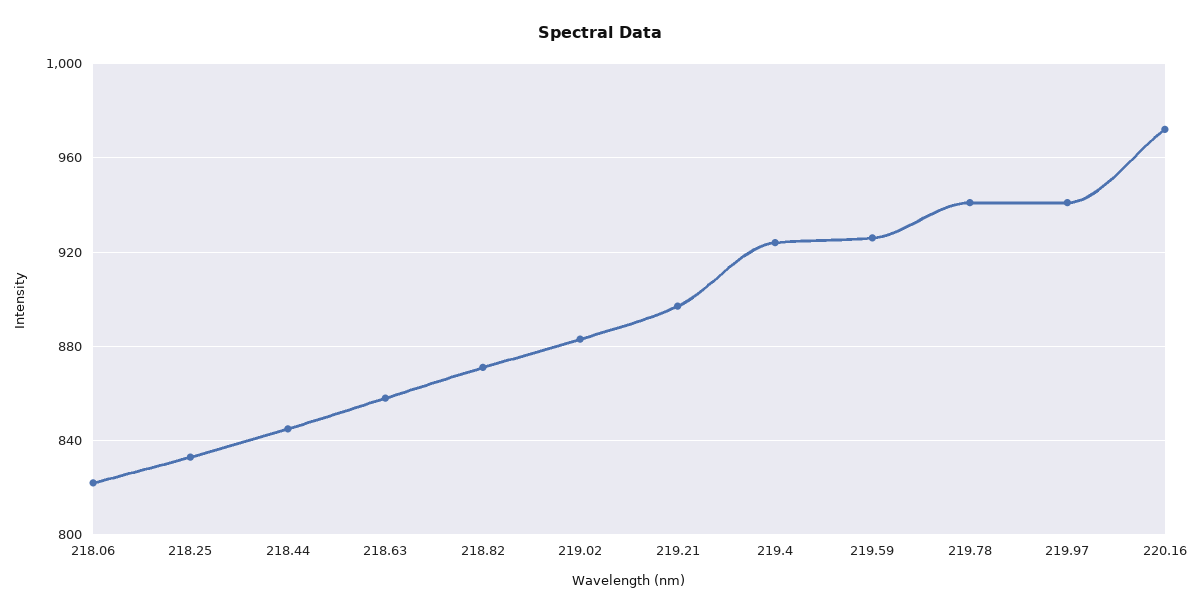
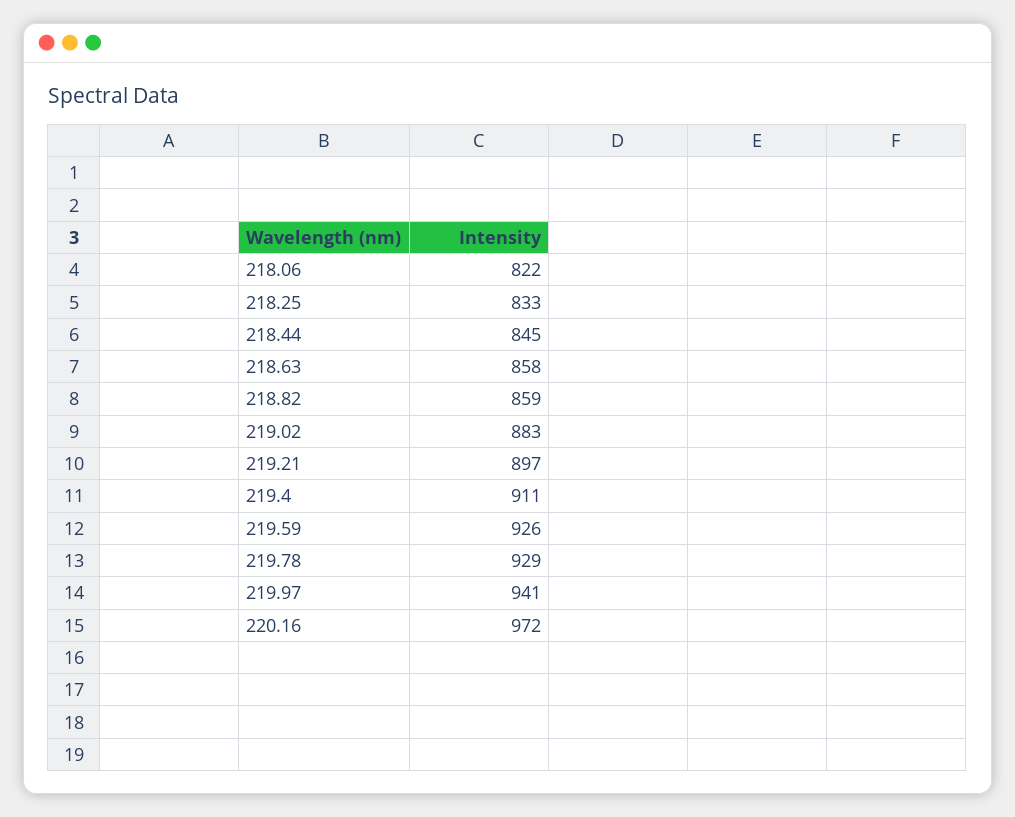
218.82: 870 -> 859
219.4: 925 -> 911
219.78: 940 -> 929

